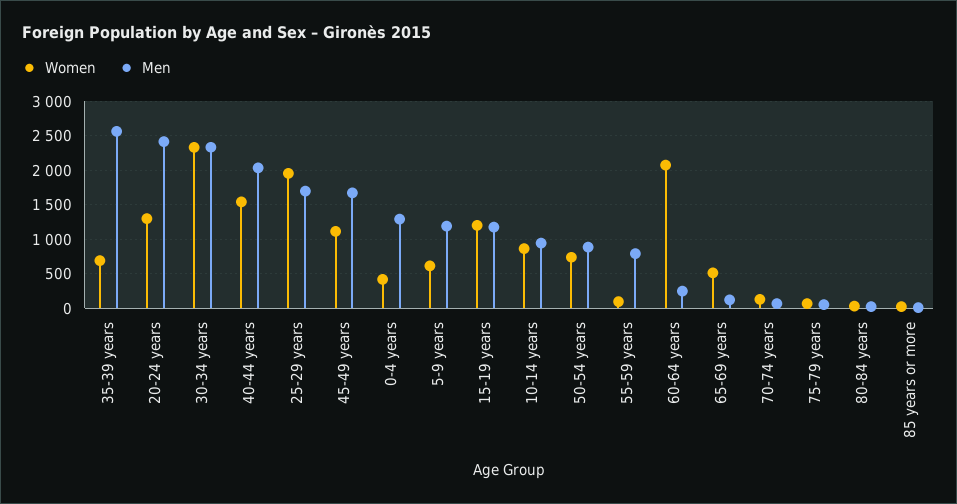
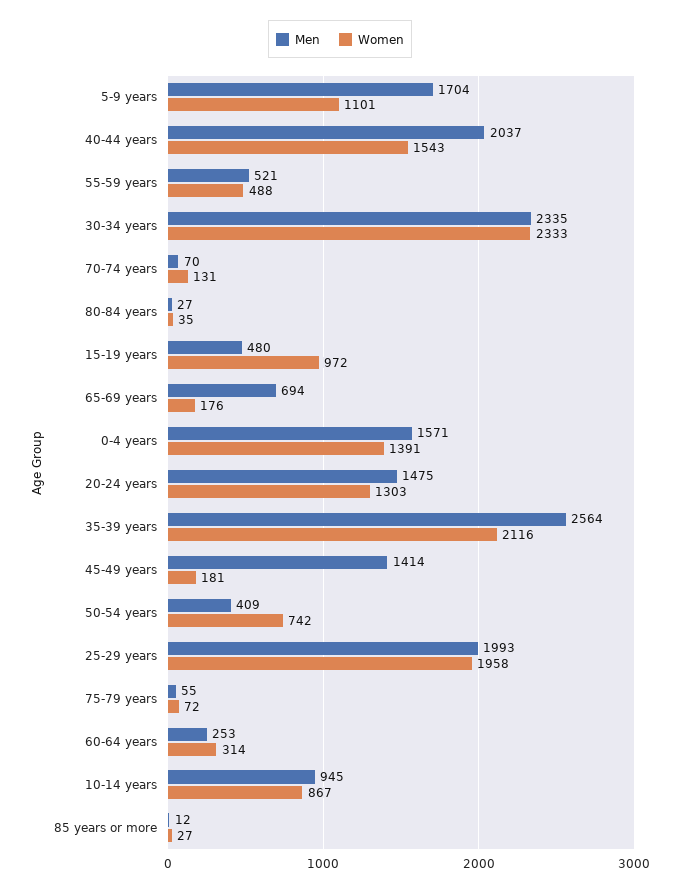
Women, 35-39 years: 700 -> 2116
Men, 20-24 years: 2400 -> 1475
Men, 25-29 years: 1700 -> 1993
Women, 45-49 years: 1100 -> 181
Men, 45-49 years: 1700 -> 1414
Women, 0-4 years: 400 -> 1391
Men, 0-4 years: 1300 -> 1571
Women, 5-9 years: 600 -> 1101
Men, 5-9 years: 1200 -> 1704
Women, 15-19 years: 1200 -> 972
Men, 15-19 years: 1200 -> 480
Men, 50-54 years: 900 -> 409
Women, 55-59 years: 100 -> 488
Men, 55-59 years: 800 -> 521
Women, 60-64 years: 2100 -> 314
Women, 65-69 years: 500 -> 176
Men, 65-69 years: 100 -> 694

